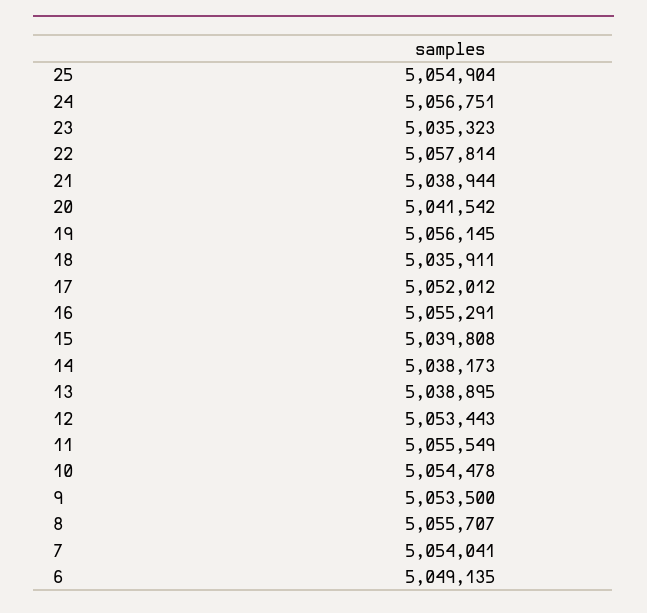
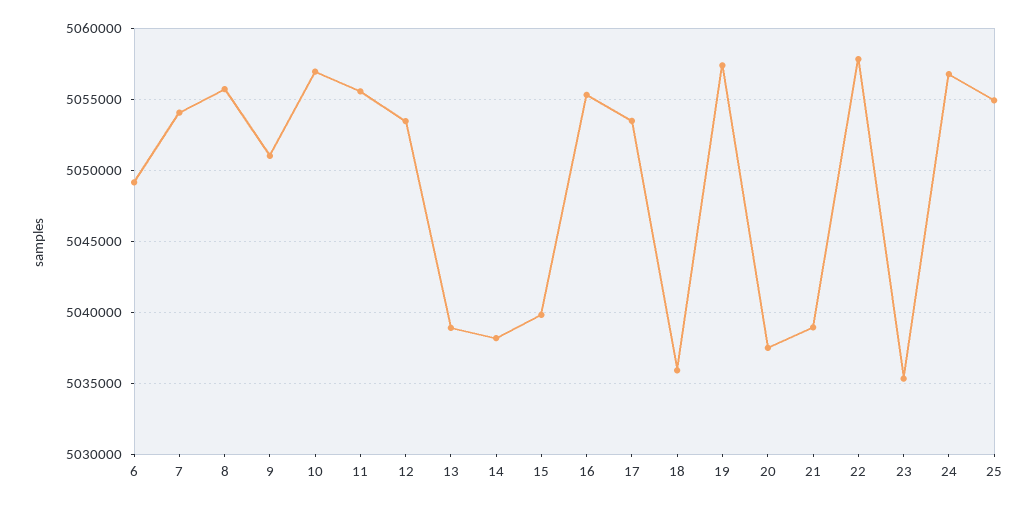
20: 5041542 -> 5037500
19: 5056145 -> 5057500
17: 5052012 -> 5053500
10: 5054478 -> 5057000
9: 5053500 -> 5051000

